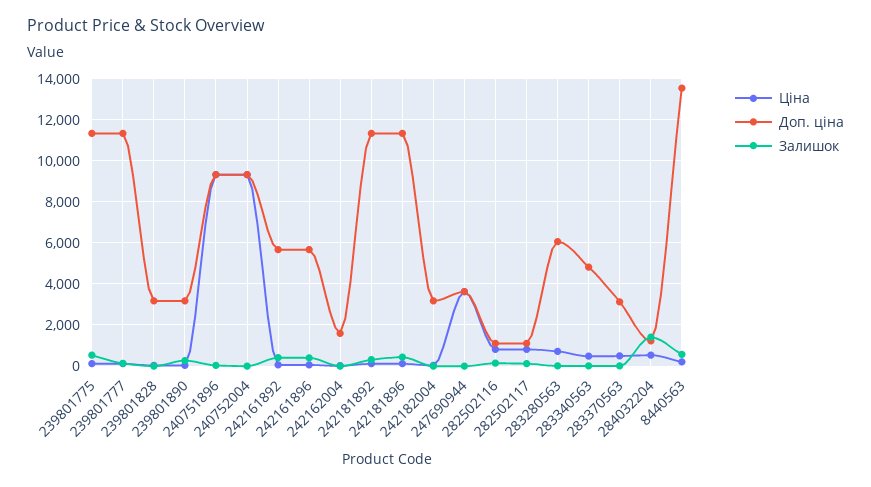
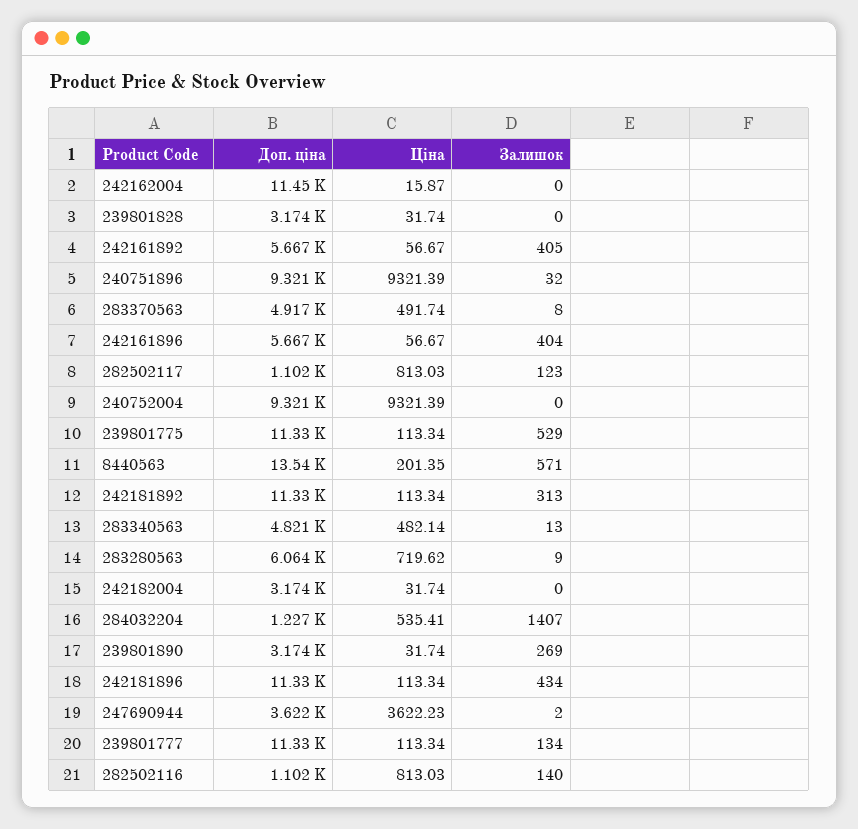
Доп. ціна, 242162004: 1500 -> 11450
Доп. ціна, 283370563: 3000 -> 4917

